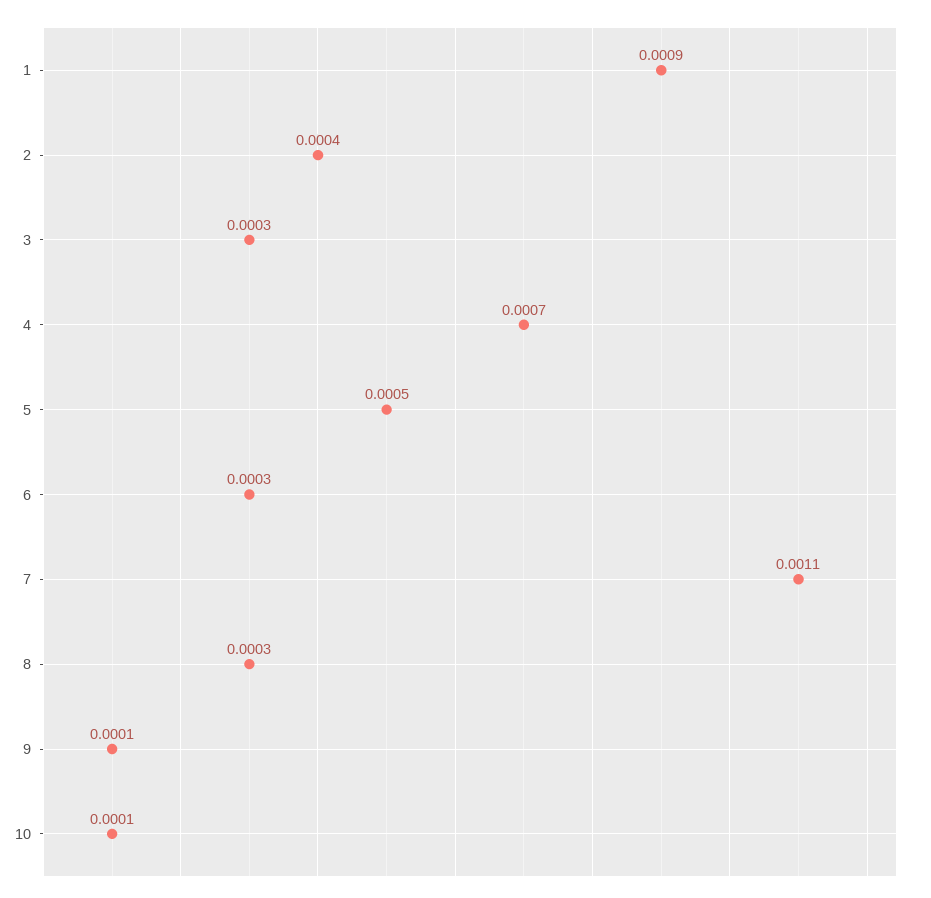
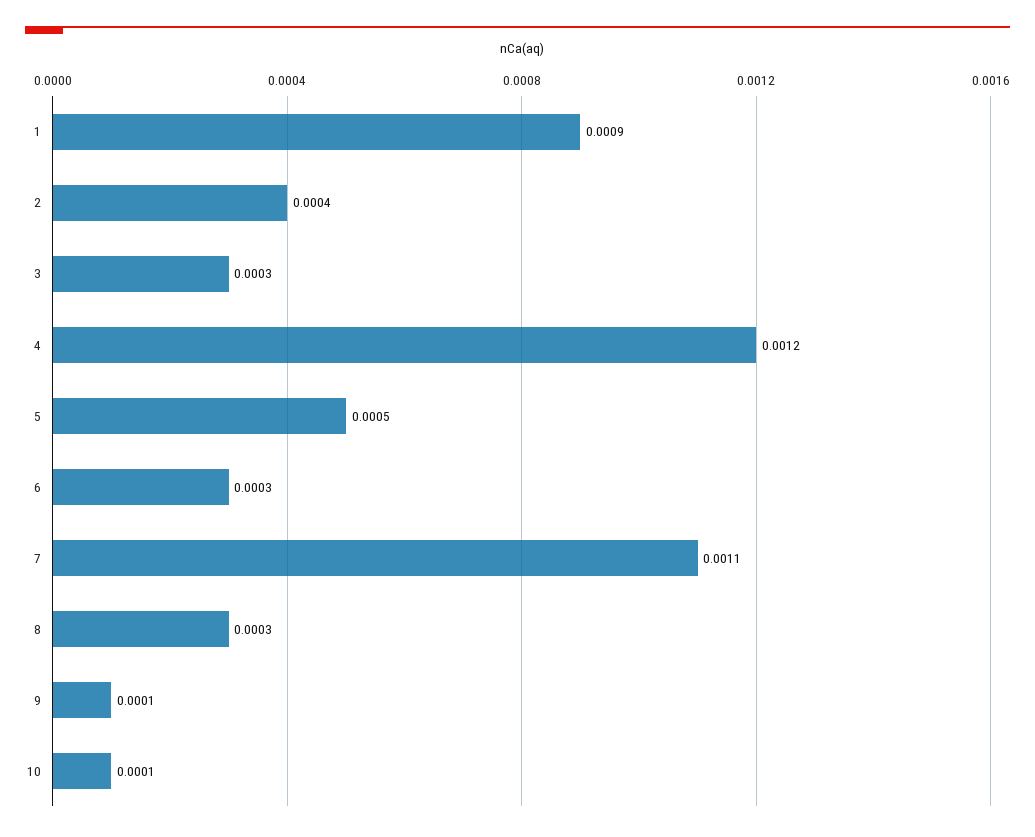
4: 0.0007 -> 0.0012

